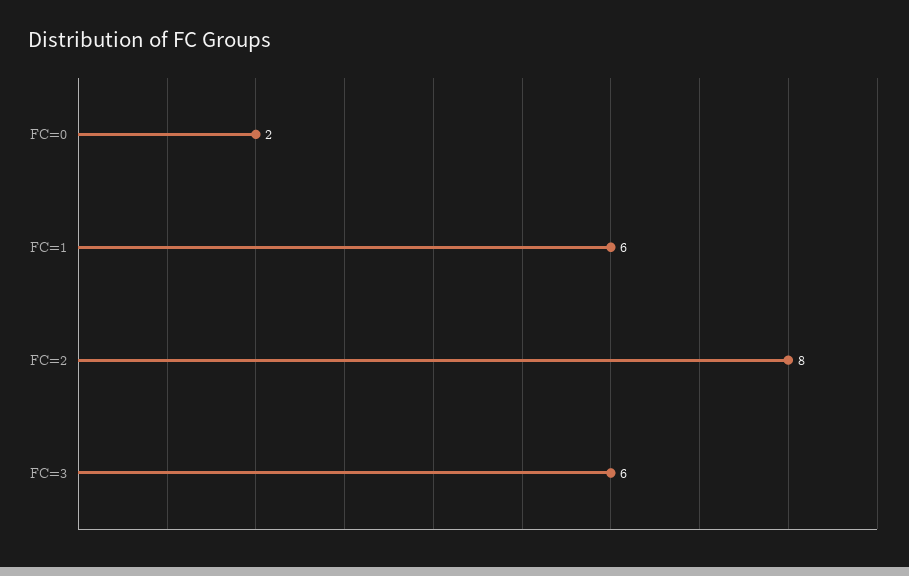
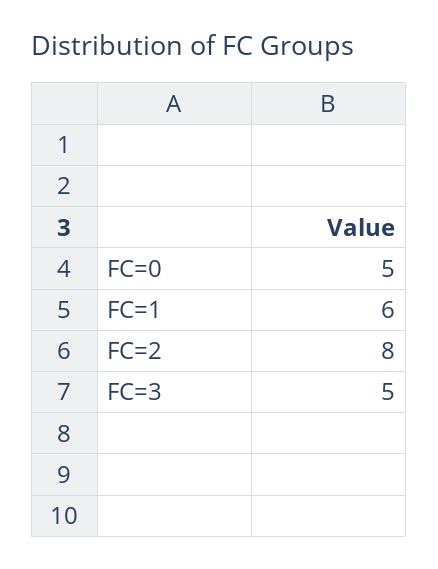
FC=0: 2 -> 5
FC=3: 6 -> 5

